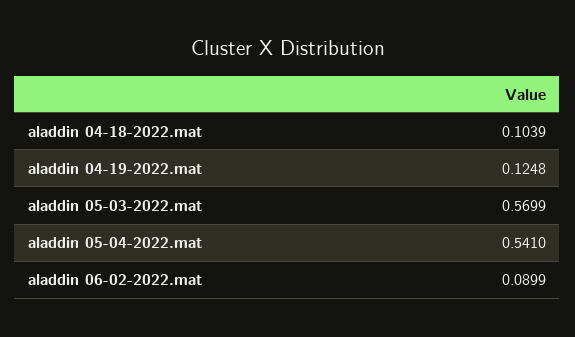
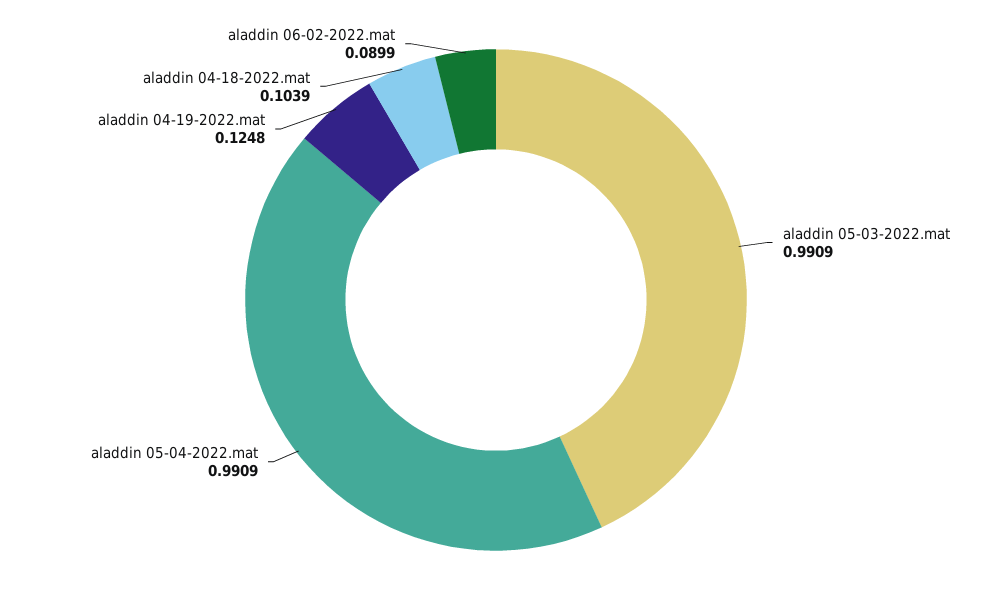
aladdin 05-03-2022.mat: 0.5699 -> 0.9909
aladdin 05-04-2022.mat: 0.541 -> 0.9909

